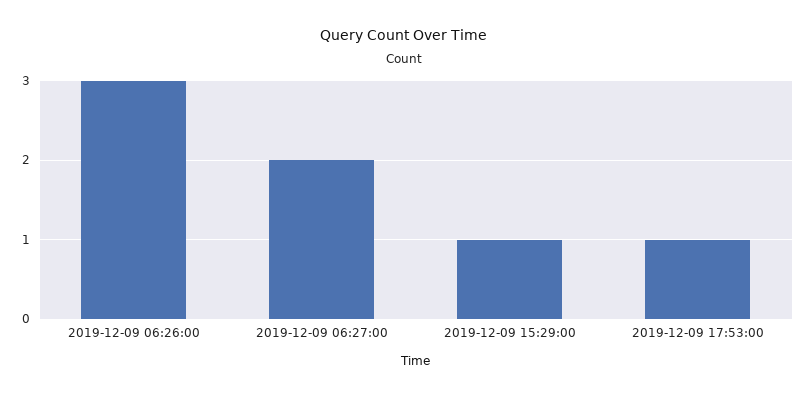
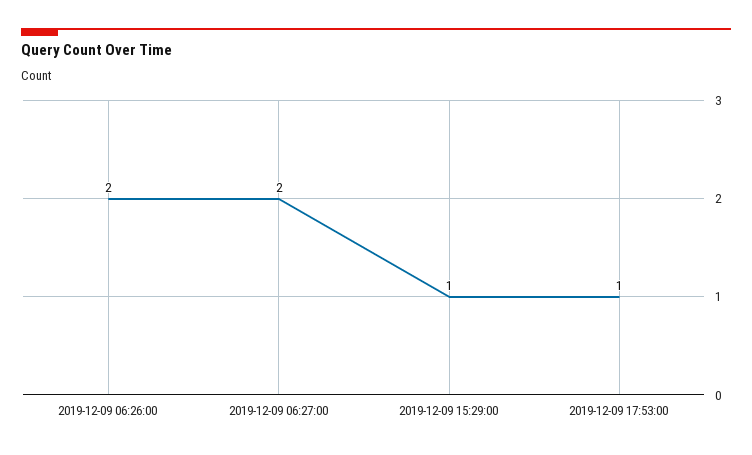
2019-12-09 06:26:00: 3 -> 2

